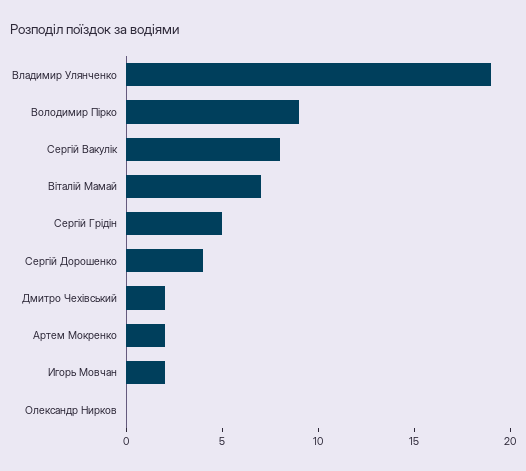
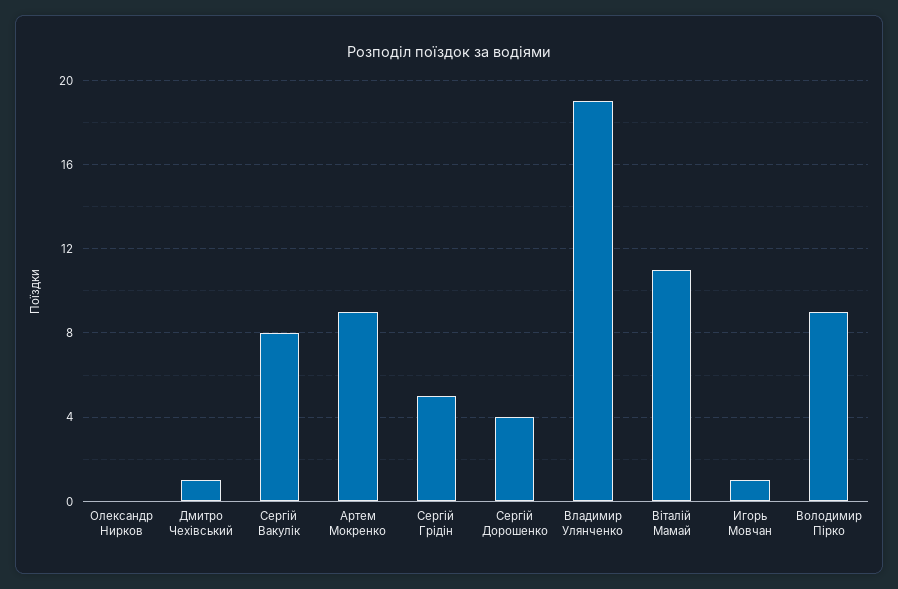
Віталій Мамай: 7 -> 11
Дмитро Чехівський: 2 -> 1
Артем Мокренко: 2 -> 9
Игорь Мовчан: 2 -> 1

